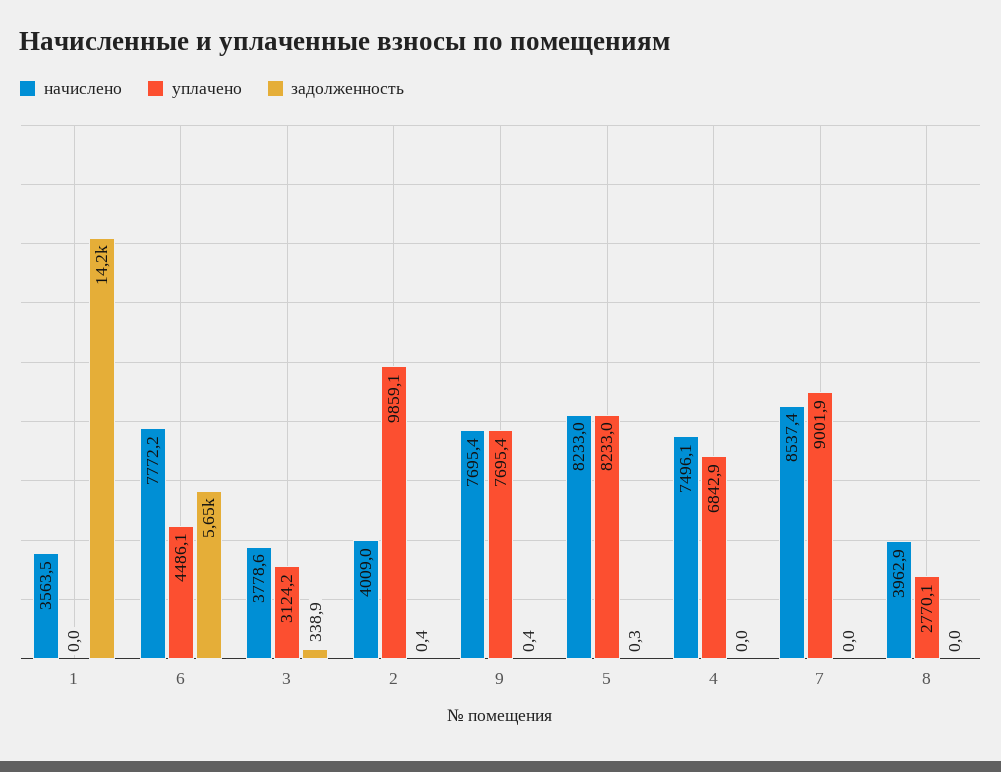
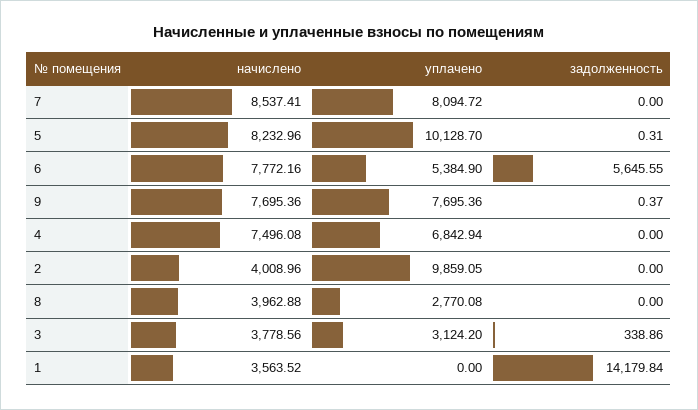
уплачено, 6: 4486.1 -> 5384.9
задолженность, 2: 0.4 -> 0
уплачено, 5: 8233 -> 10128.7
уплачено, 7: 9001.9 -> 8094.72

